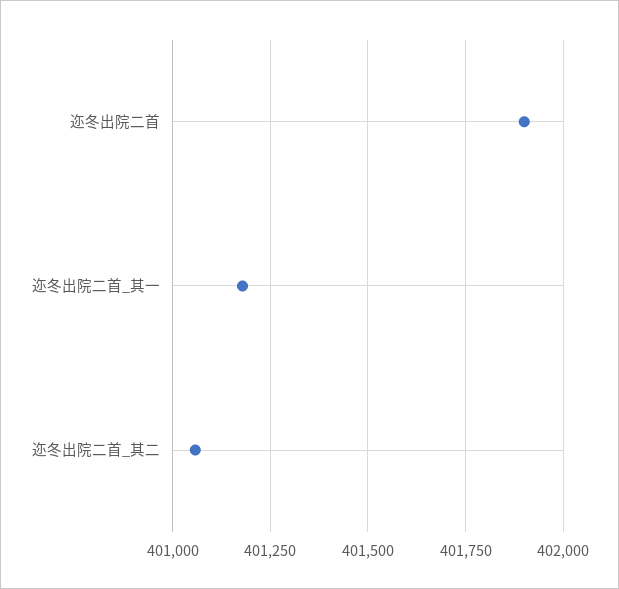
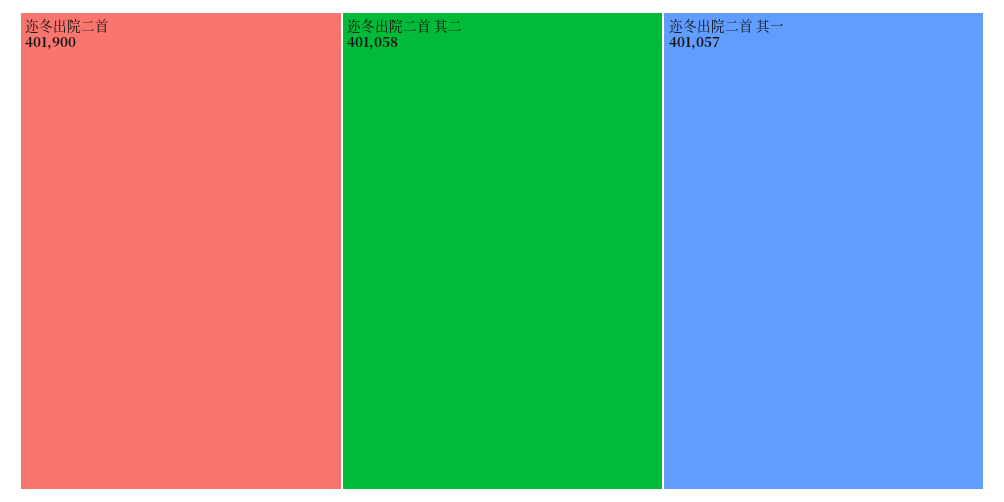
迩冬出院二首_其一: 401175 -> 401057

